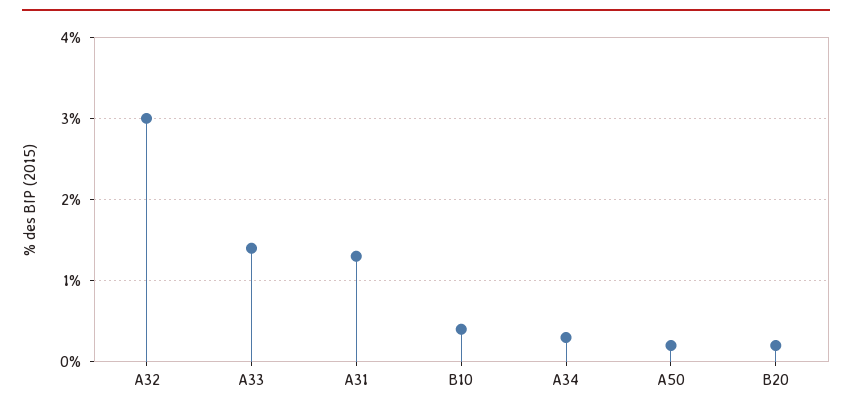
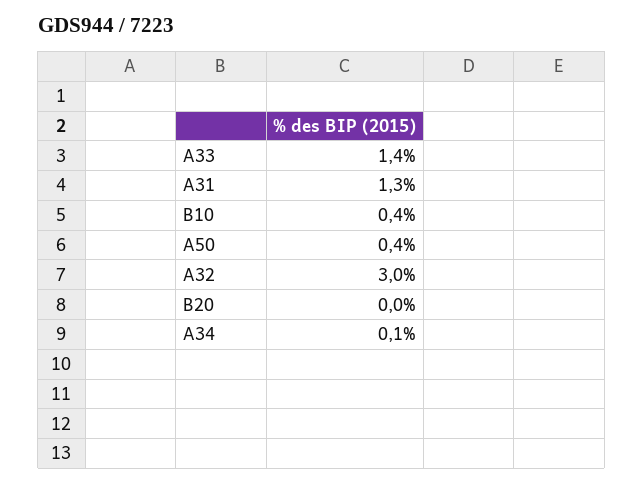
A34: 0.3 -> 0.1
A50: 0.2 -> 0.4
B20: 0.2 -> 0

